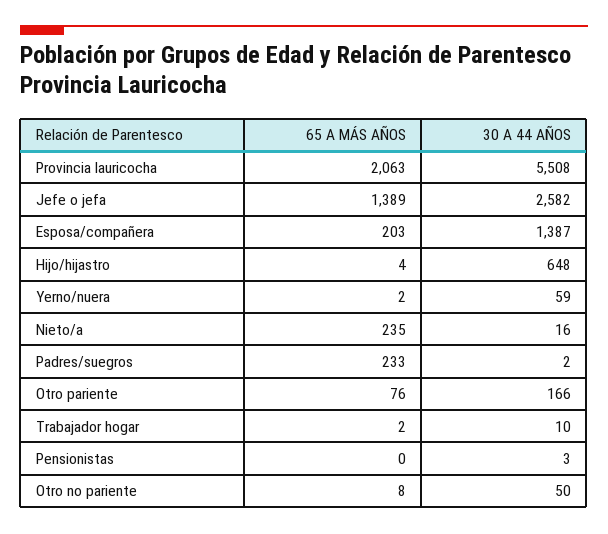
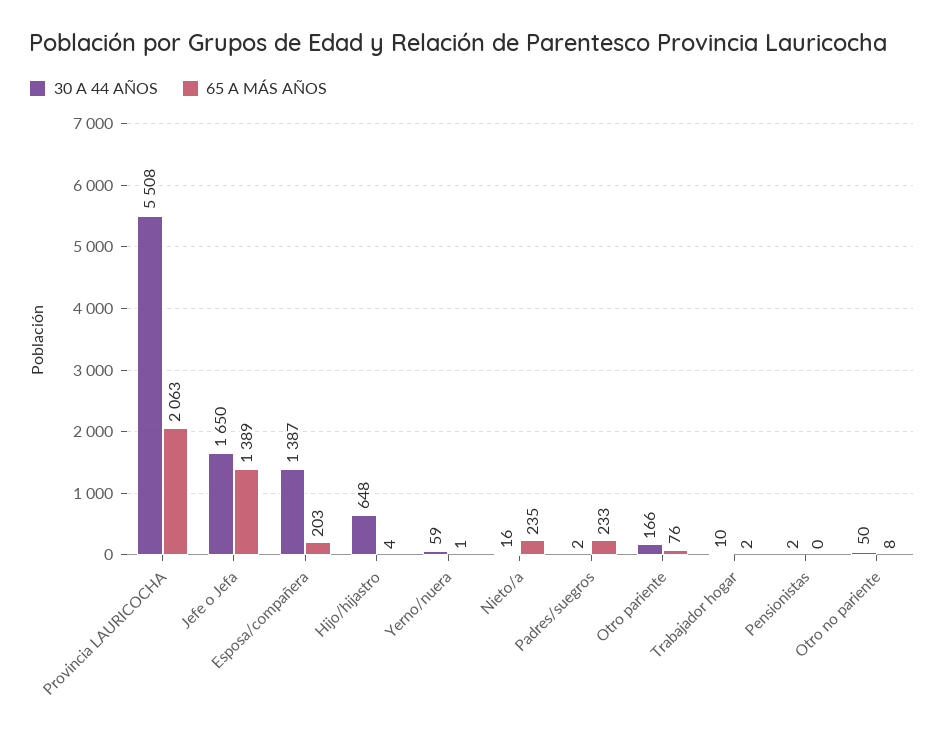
30 A 44 AÑOS, Jefe o jefa: 2582 -> 1650
65 A MÁS AÑOS, Yerno/nuera: 2 -> 1
30 A 44 AÑOS, Pensionistas: 3 -> 2

